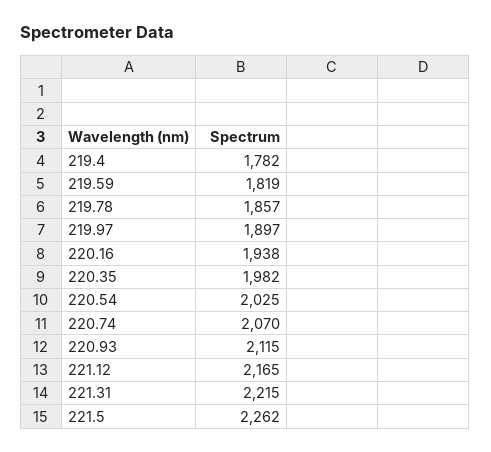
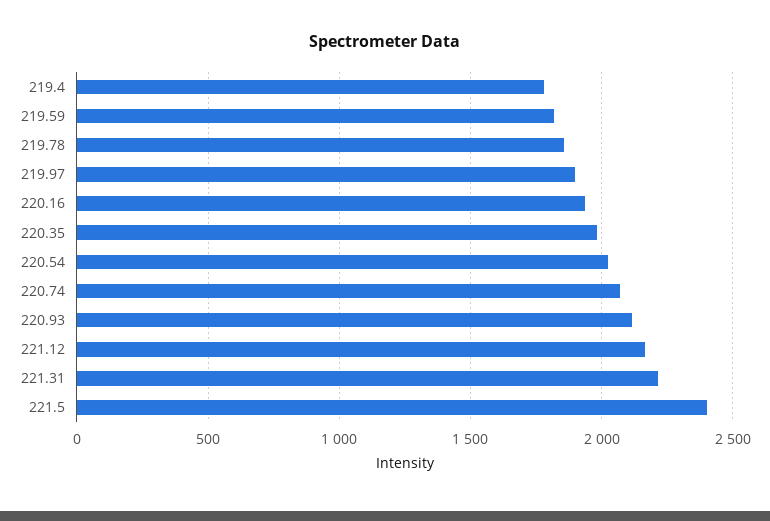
221.5: 2262 -> 2400

